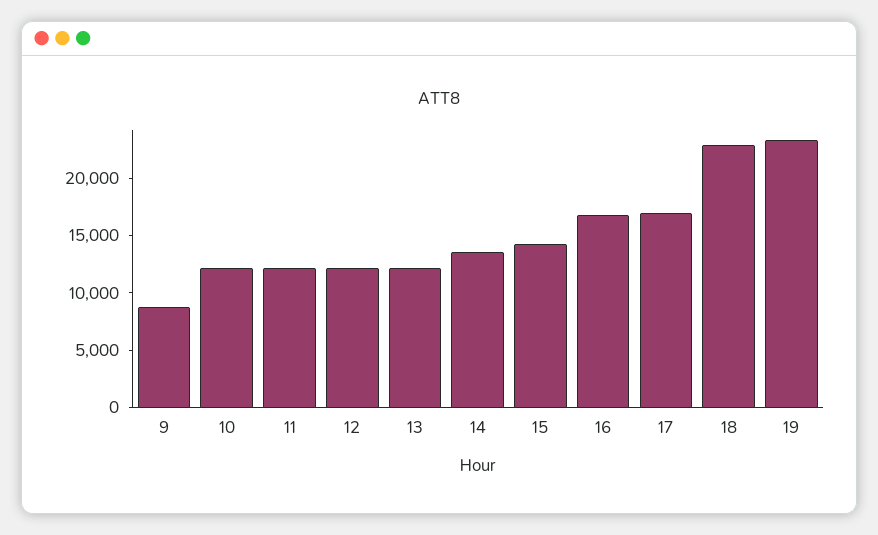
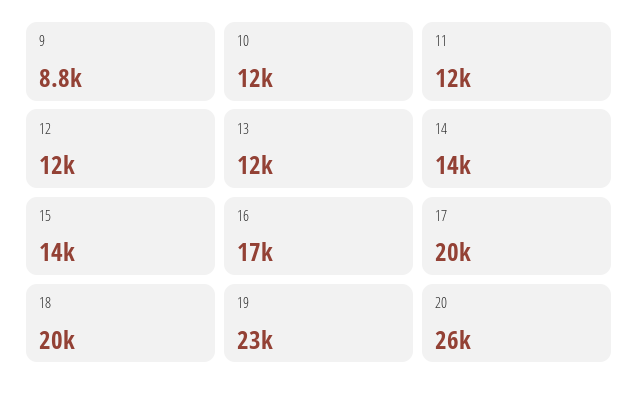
17: 17000 -> 20000
18: 23000 -> 20000
20: none -> 26000

